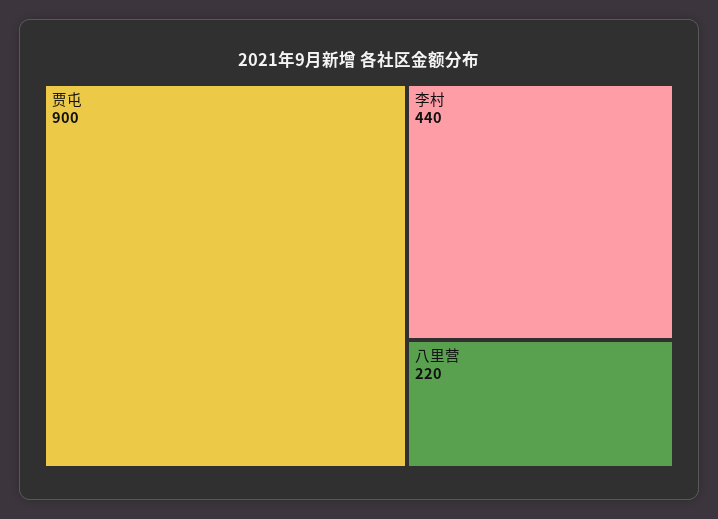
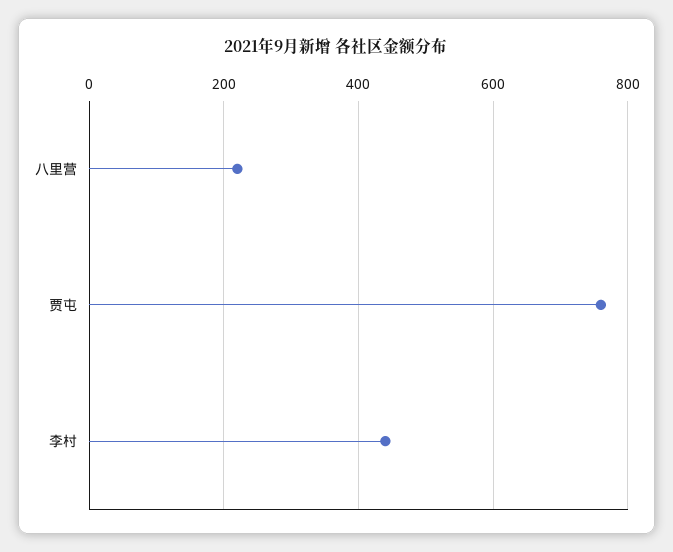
贾屯: 900 -> 760

